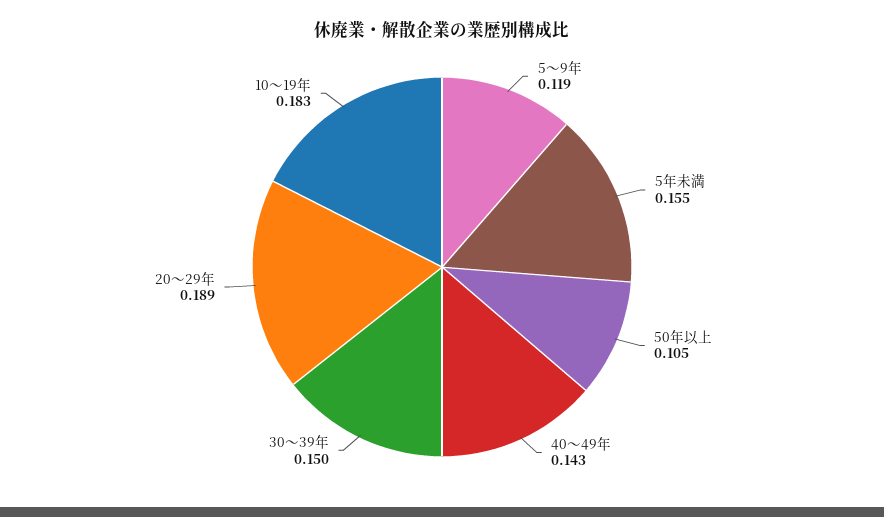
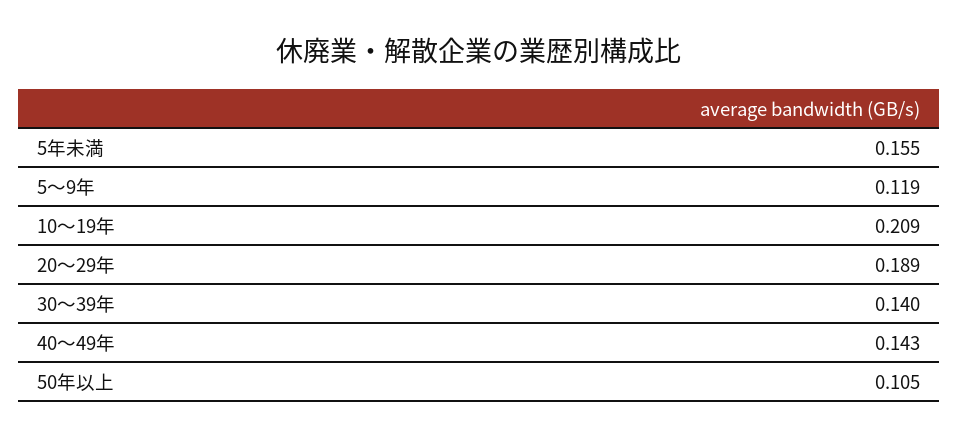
30～39年: 0.15 -> 0.14
10～19年: 0.183 -> 0.209

